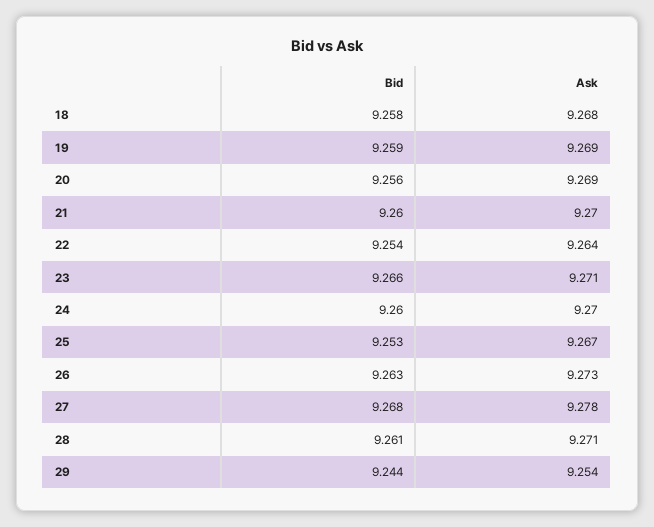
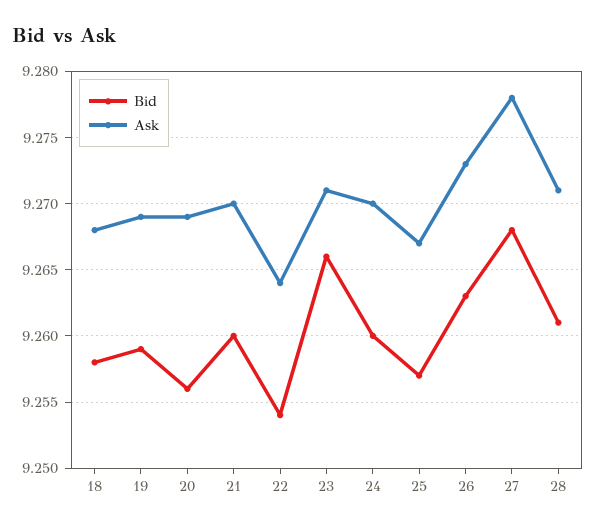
Bid, 25: 9.253 -> 9.257
Bid, 29: 9.244 -> none
Ask, 29: 9.254 -> none

